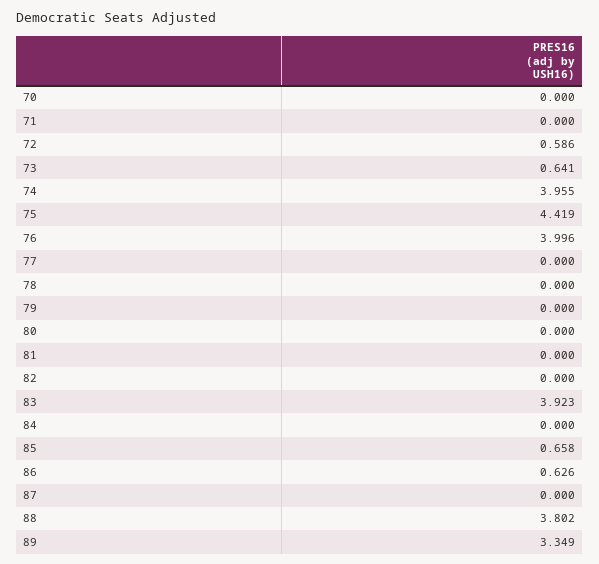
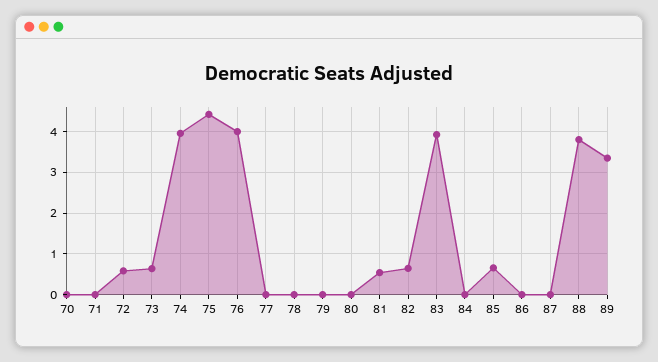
81: 0 -> 0.6
82: 0 -> 0.6
86: 0.626 -> 0

